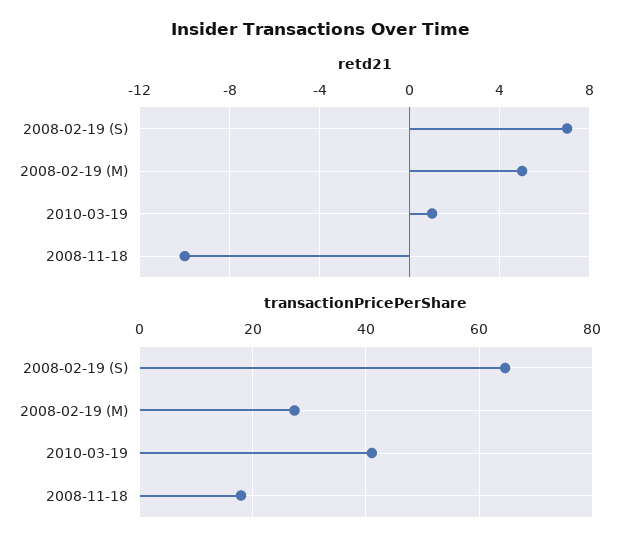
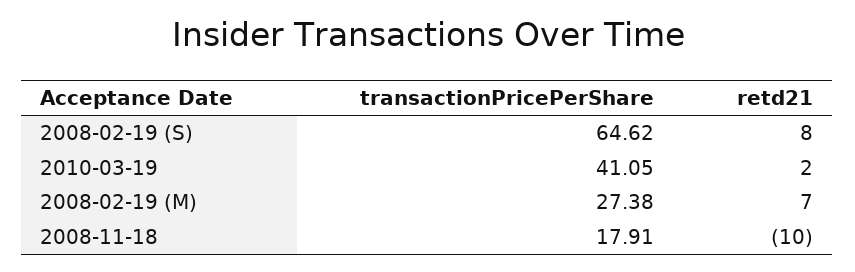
retd21, 2008-02-19 (S): 7 -> 8
retd21, 2008-02-19 (M): 5 -> 7
retd21, 2010-03-19: 1 -> 2

